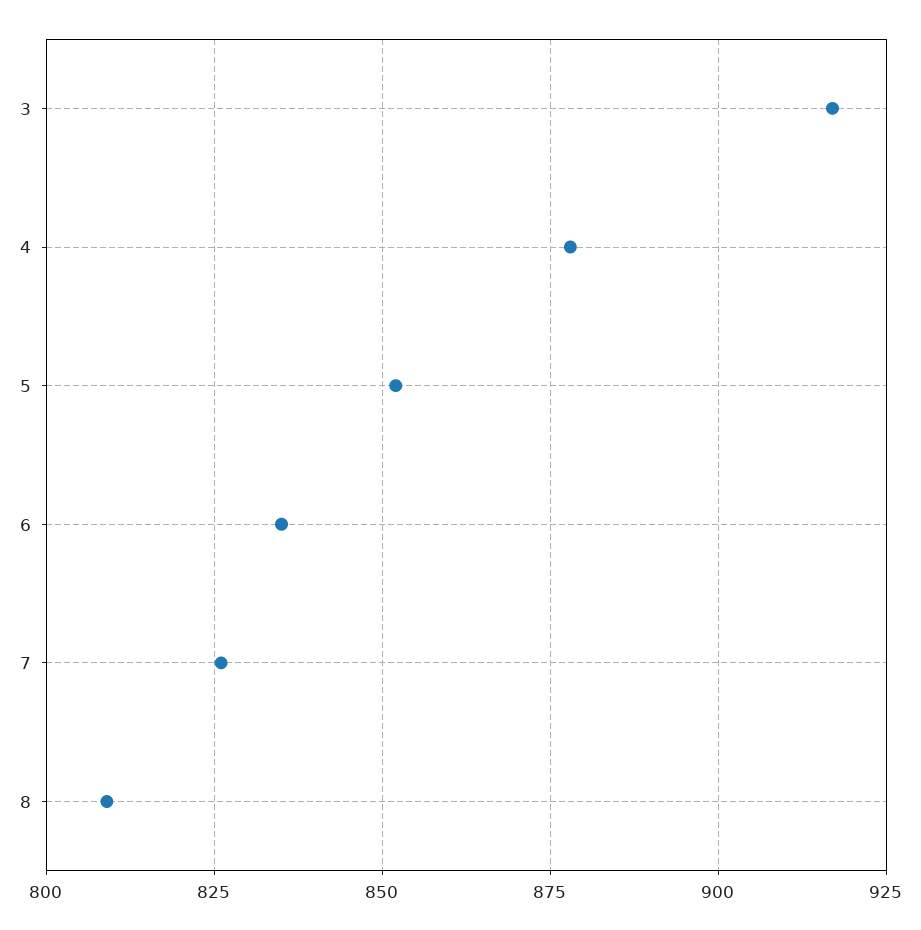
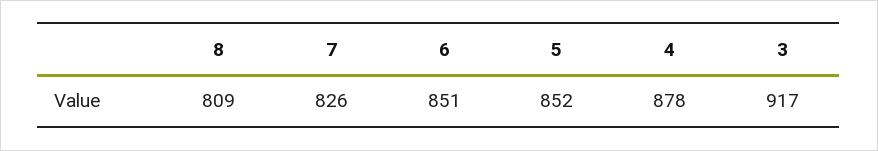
6: 835 -> 851

